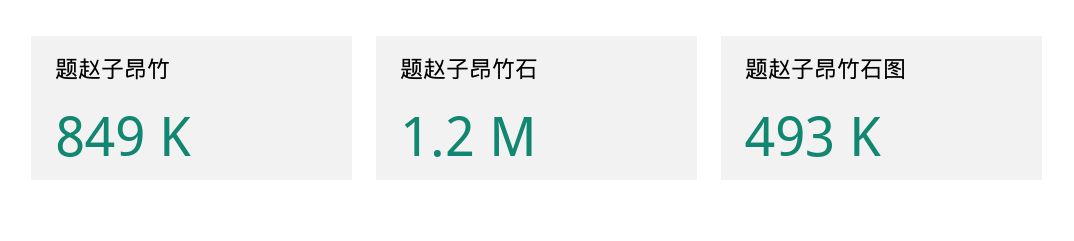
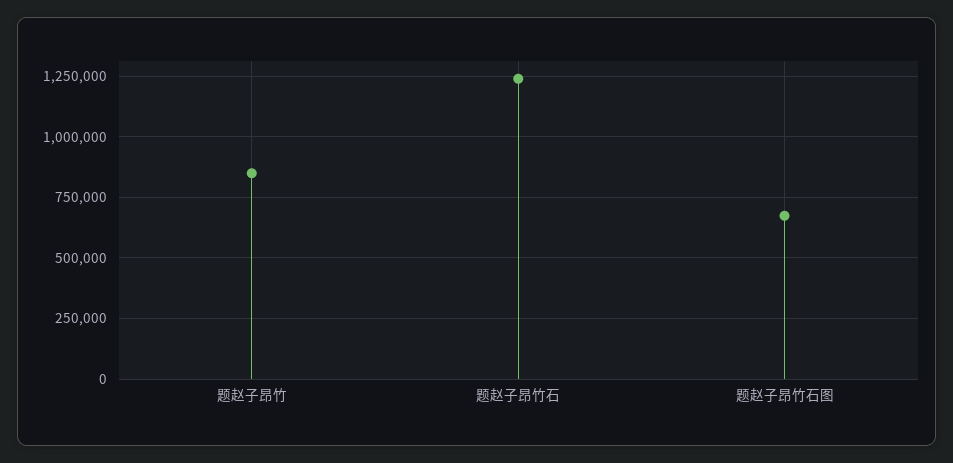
题赵子昂竹石图: 493000 -> 675000

